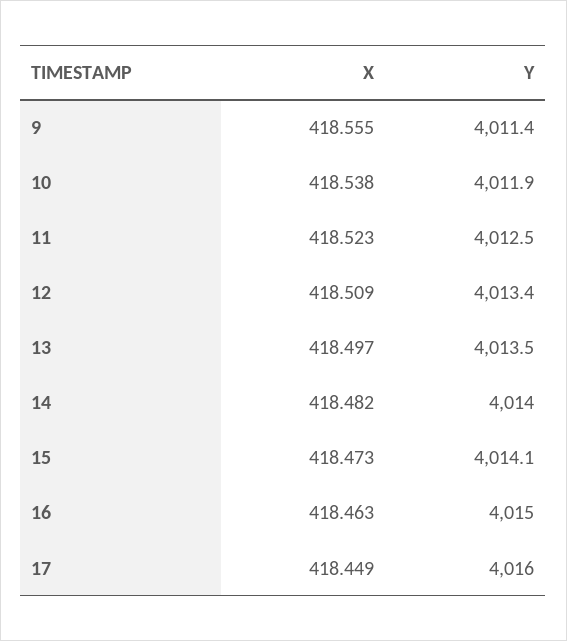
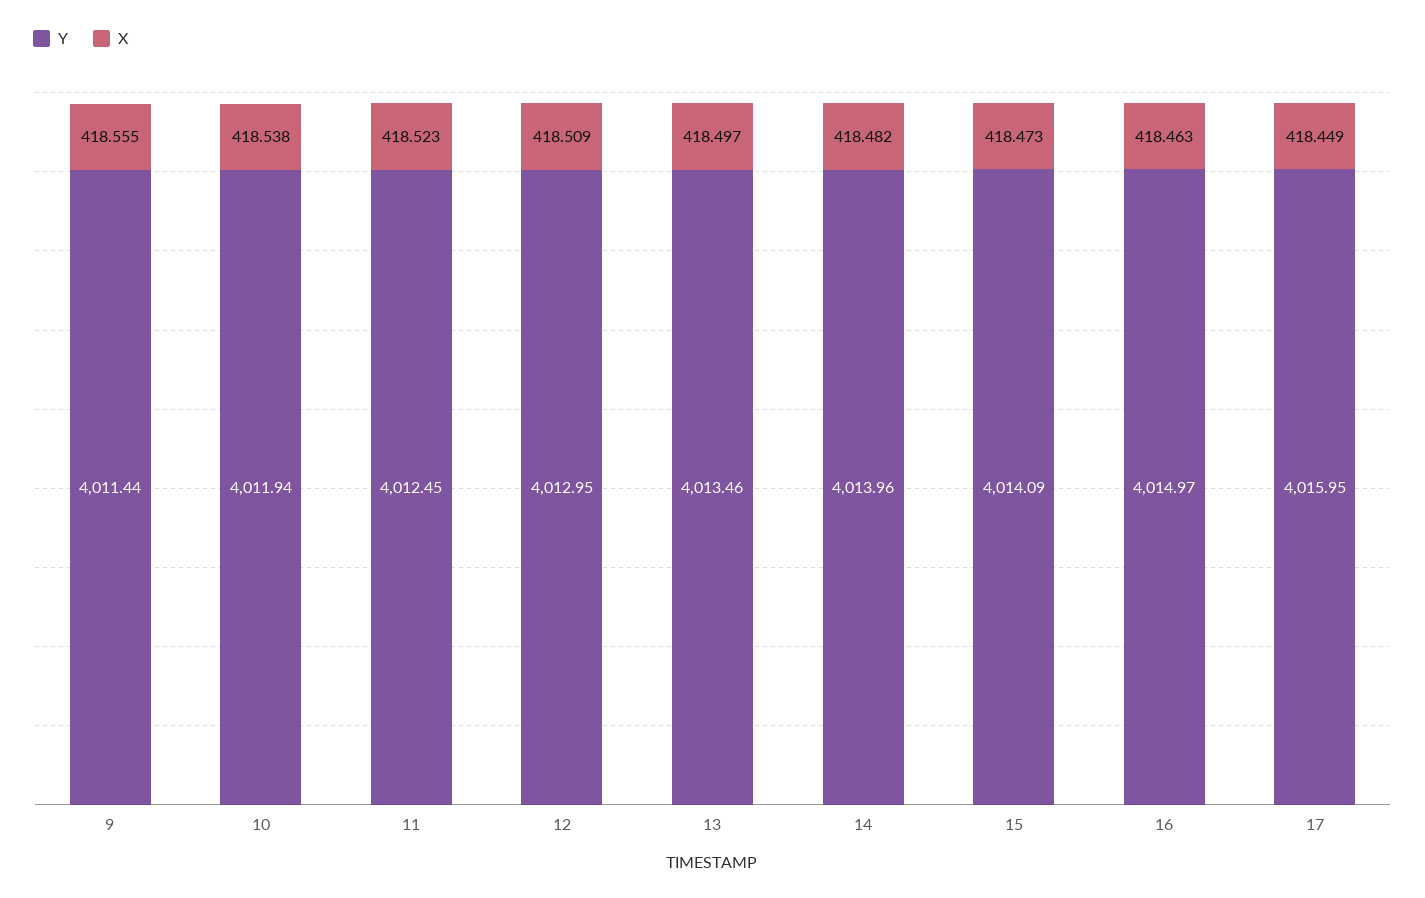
Y, 12: 4013.4 -> 4012.95

